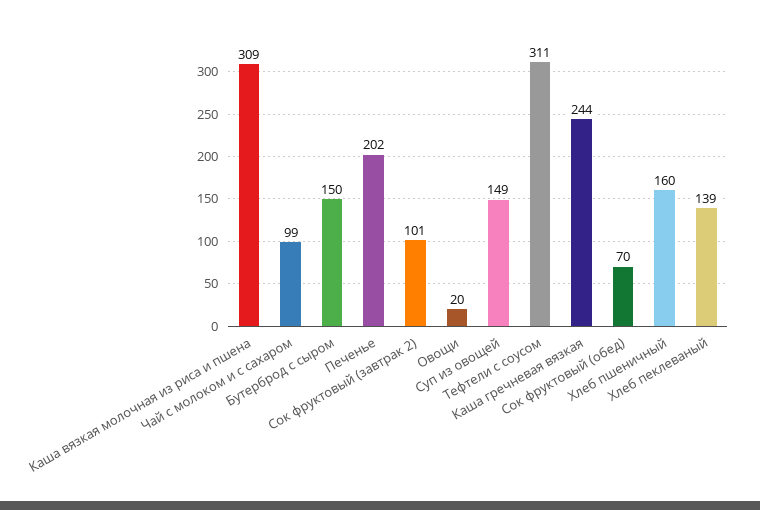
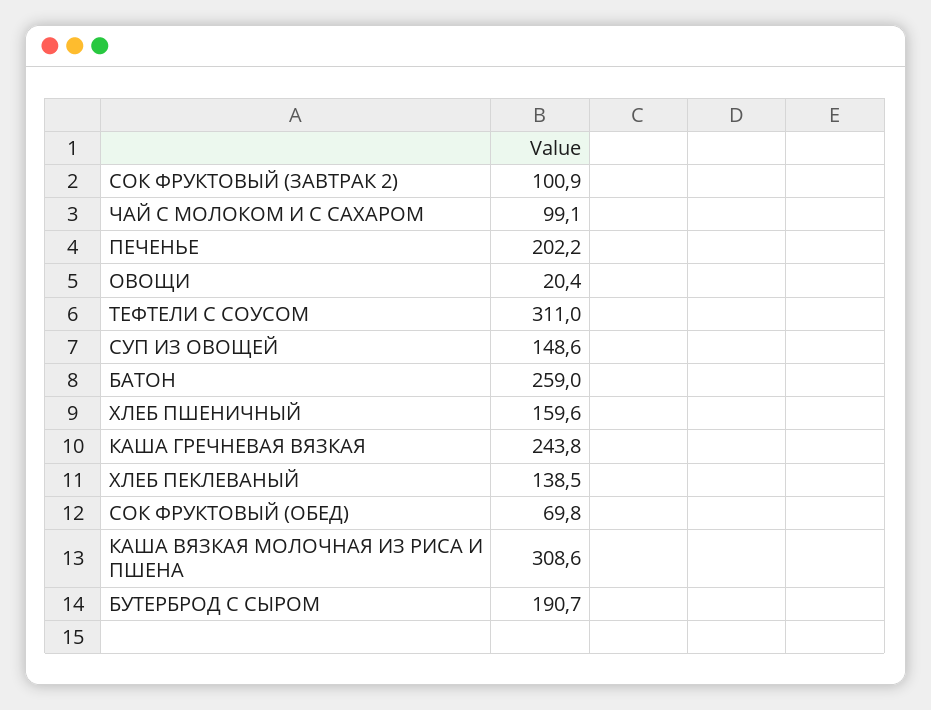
Бутерброд с сыром: 150 -> 190.7
БАТОН: none -> 259

